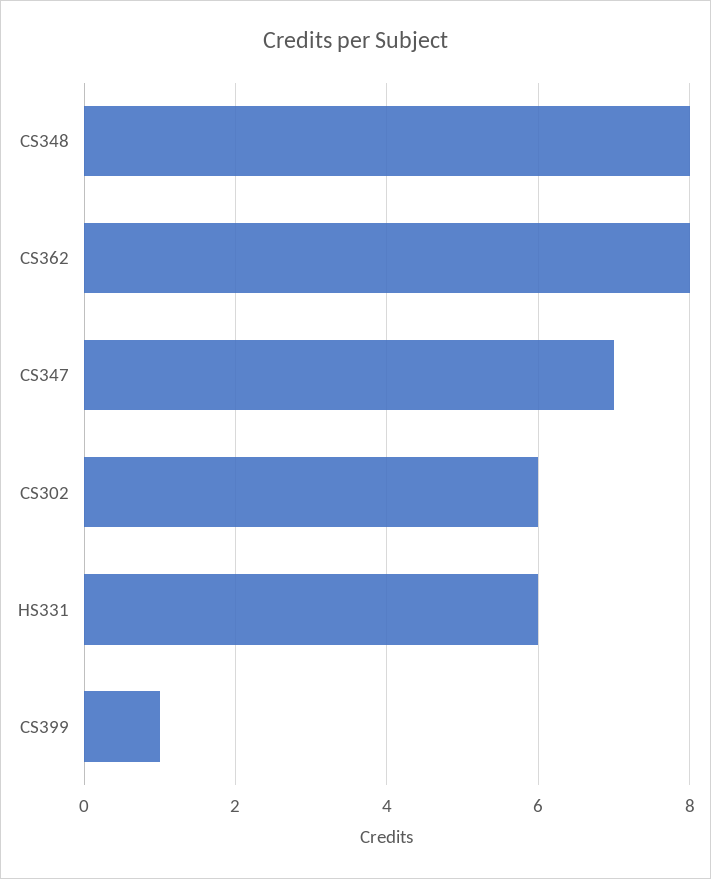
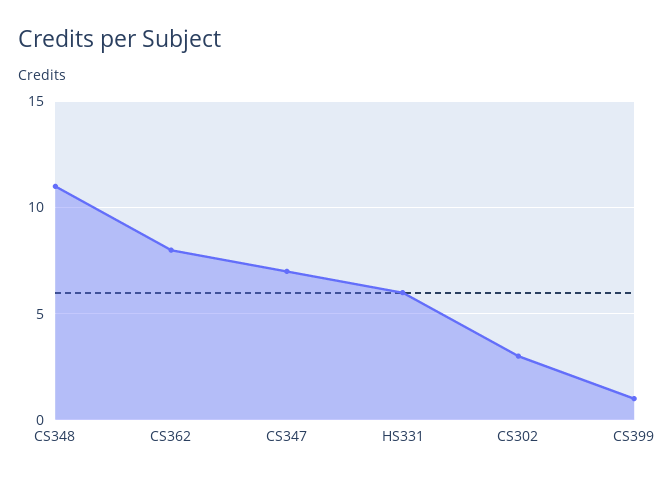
CS348: 8 -> 11
CS302: 6 -> 3

